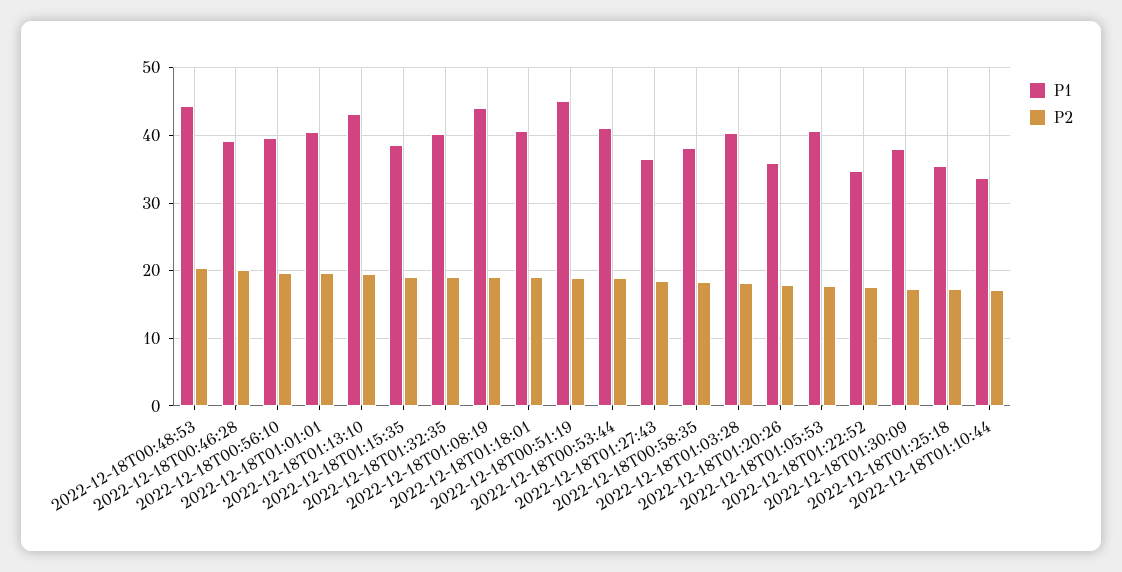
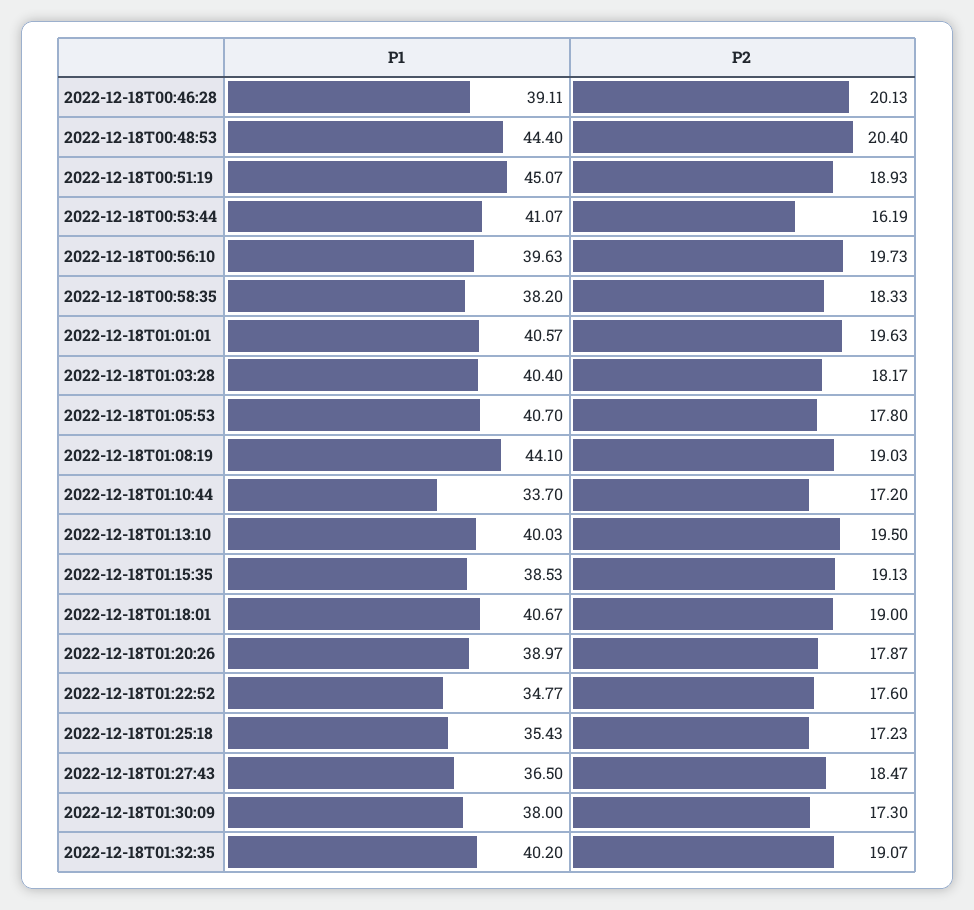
P1, 2022-12-18T01:13:10: 43 -> 40.03
P2, 2022-12-18T00:53:44: 19 -> 16.19
P1, 2022-12-18T01:20:26: 36 -> 38.97

